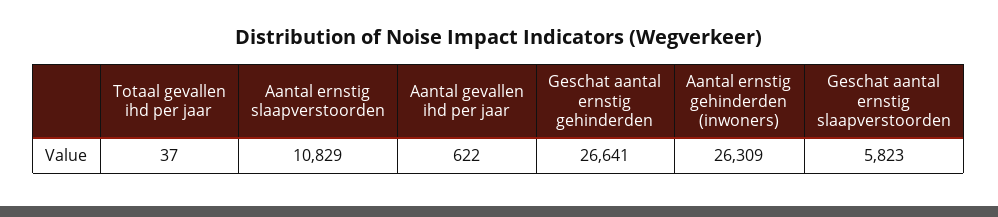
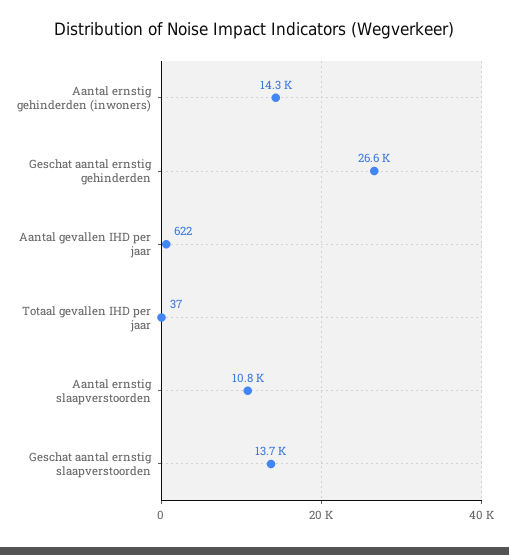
Aantal ernstig gehinderden (inwoners): 26309 -> 14300
Geschat aantal ernstig slaapverstoorden: 5823 -> 13700

